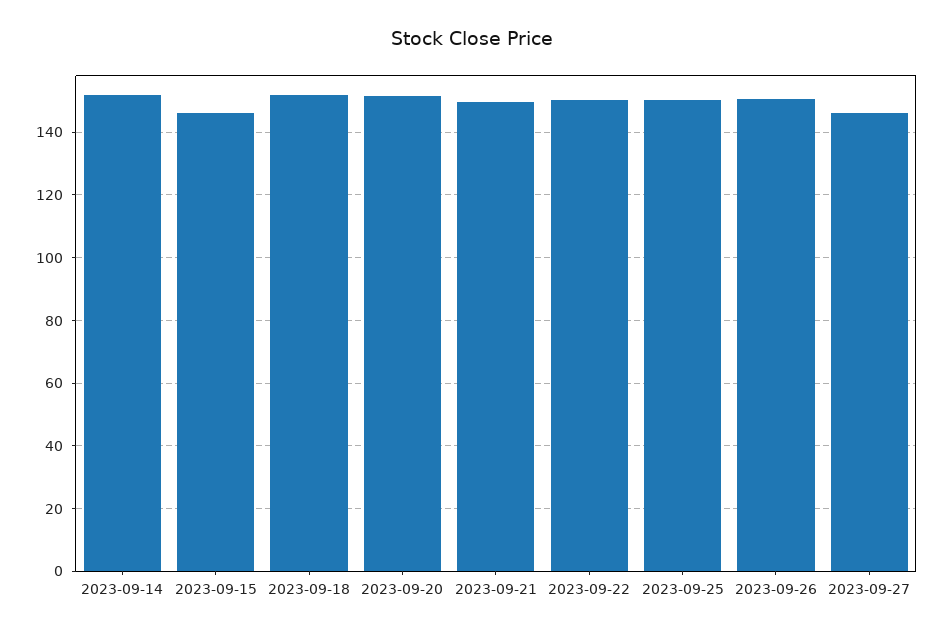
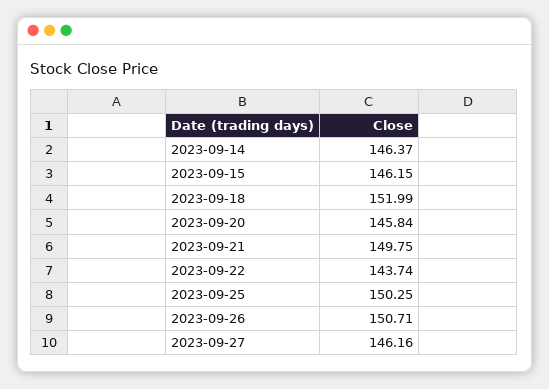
2023-09-14: 152 -> 146.37
2023-09-20: 152 -> 145.84
2023-09-22: 150 -> 143.74

